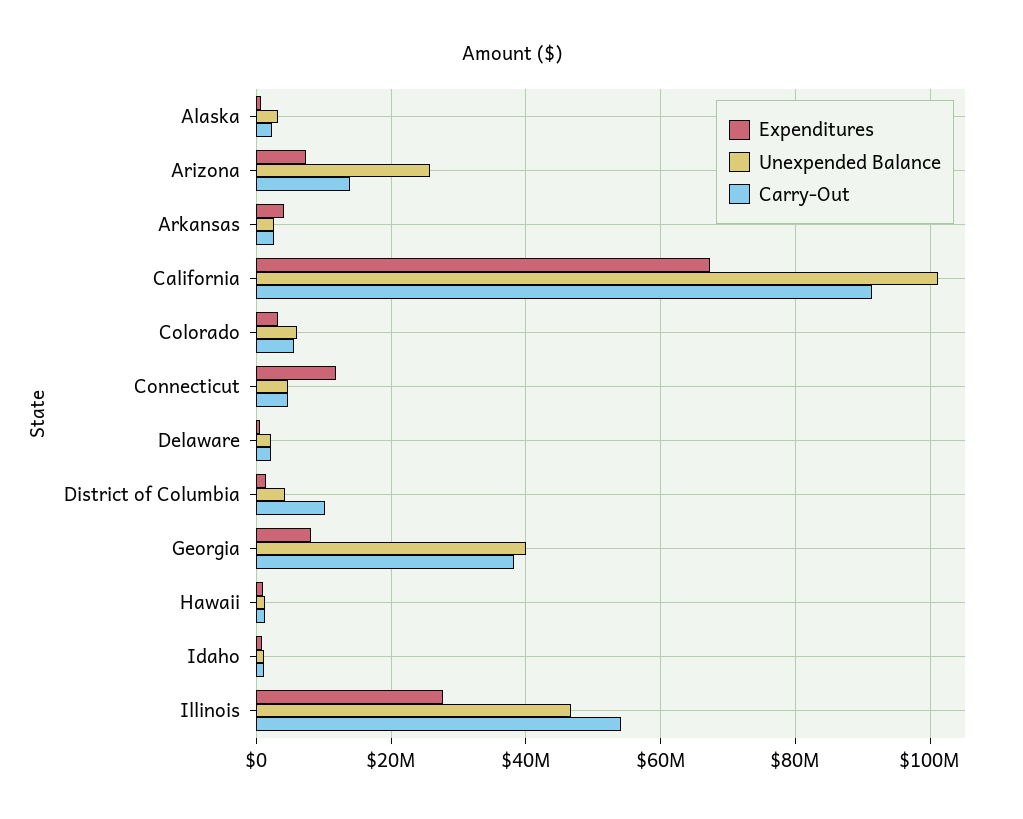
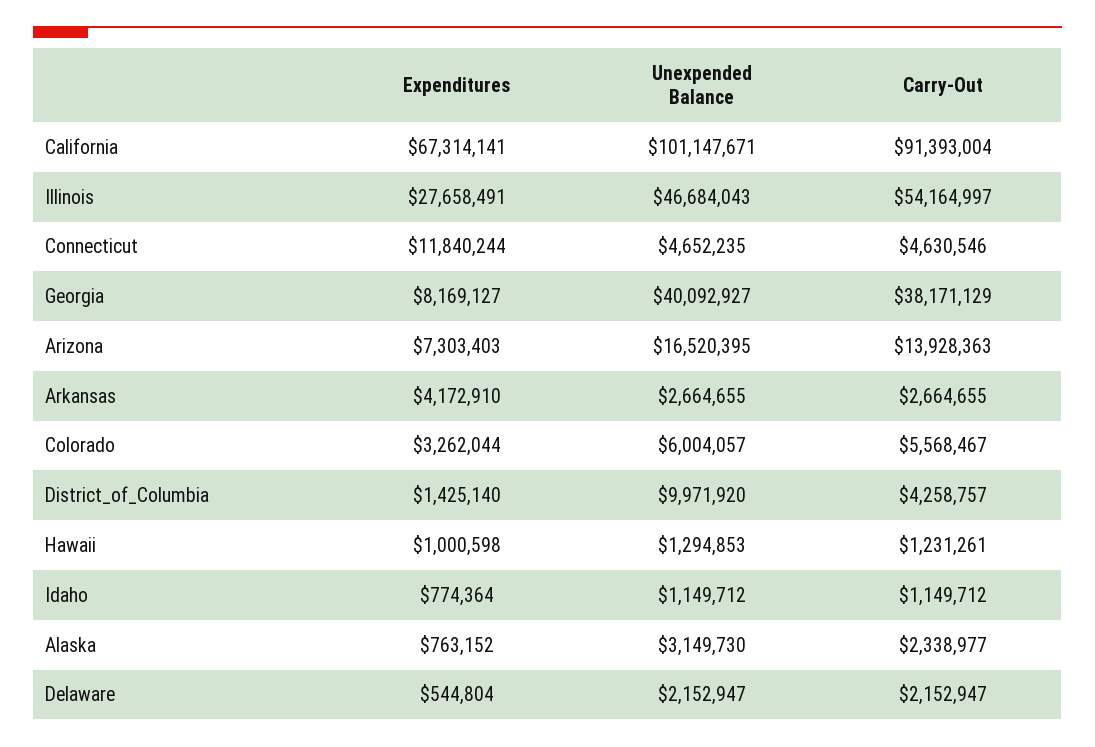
Unexpended Balance, Arizona: 26000000 -> 16520395
Unexpended Balance, District of Columbia: 4000000 -> 9971920
Carry-Out, District of Columbia: 10000000 -> 4258757

